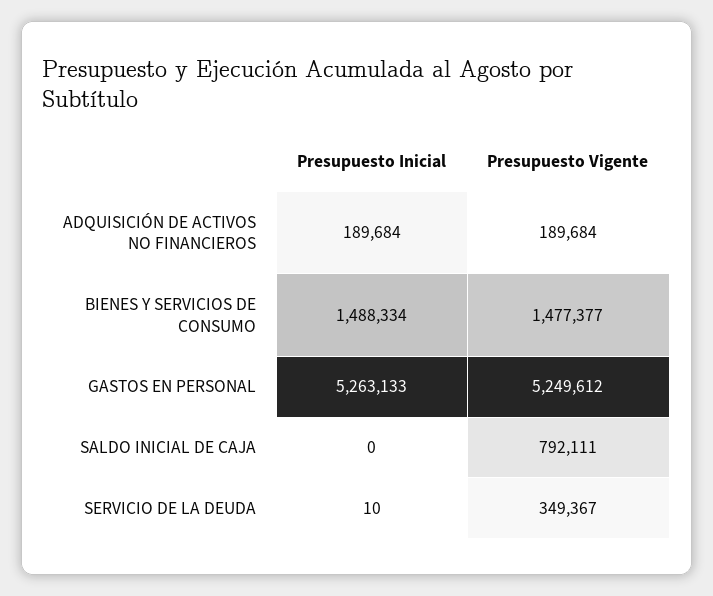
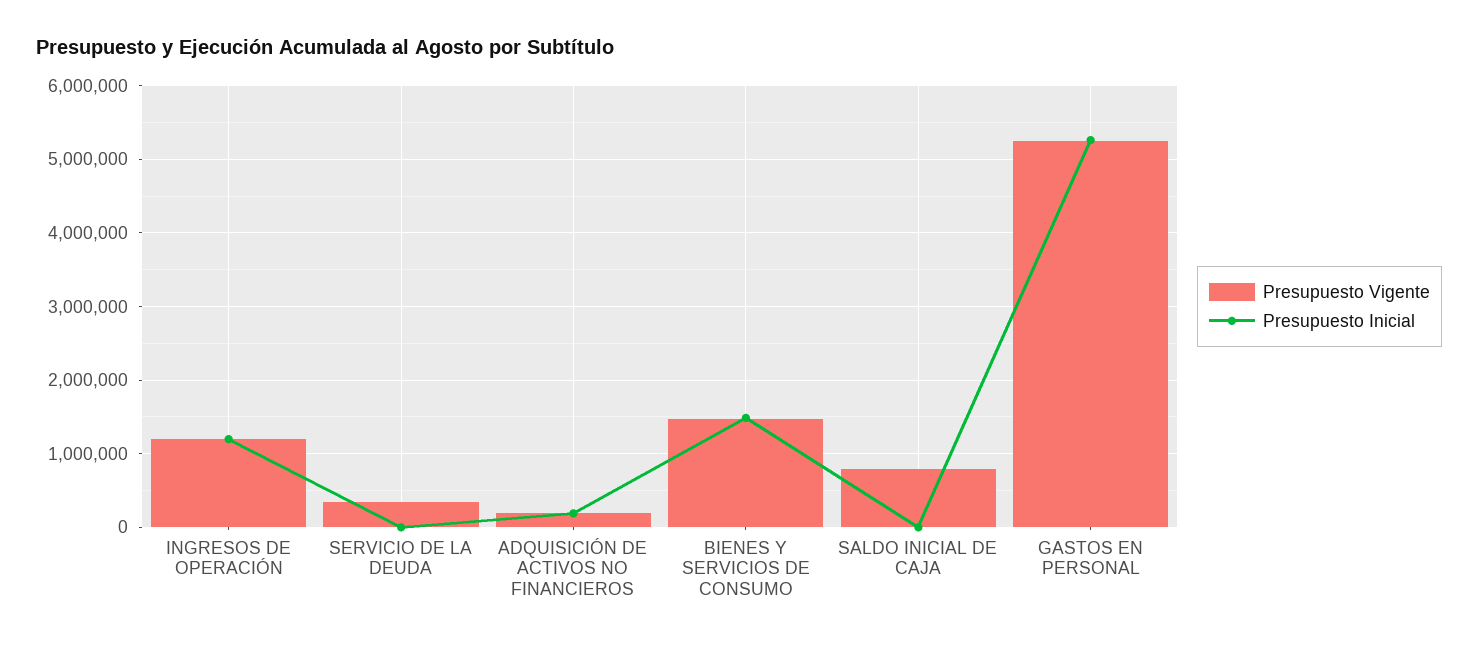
Presupuesto Vigente, INGRESOS DE OPERACIÓN: none -> 1200000
Presupuesto Inicial, INGRESOS DE OPERACIÓN: none -> 1200000

